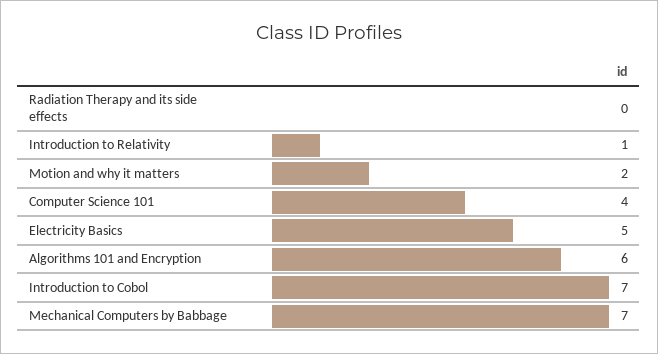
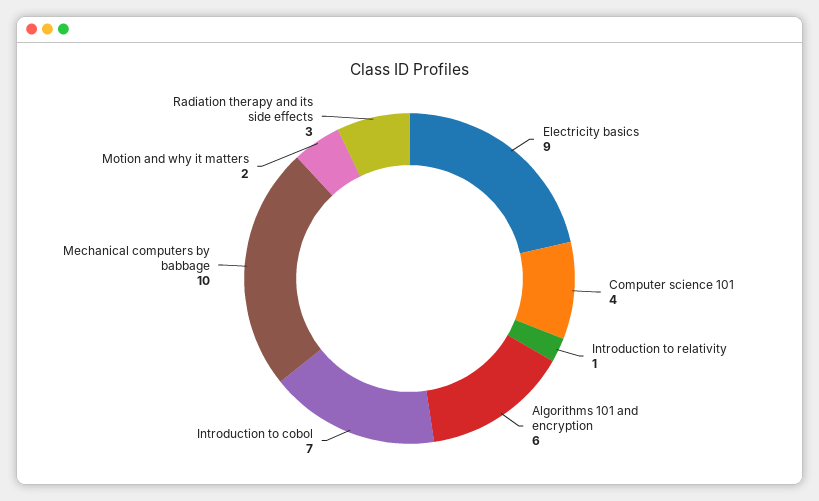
Radiation Therapy and its side effects: 0 -> 3
Electricity Basics: 5 -> 9
Mechanical Computers by Babbage: 7 -> 10

